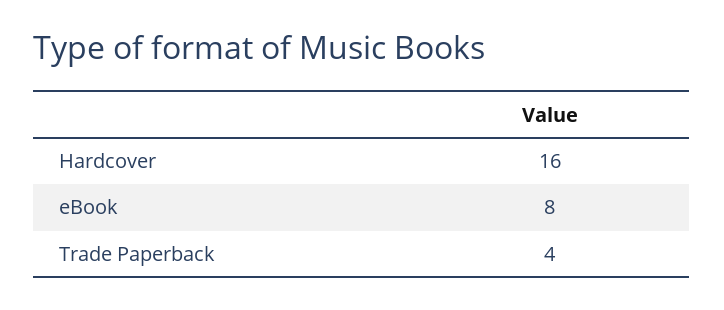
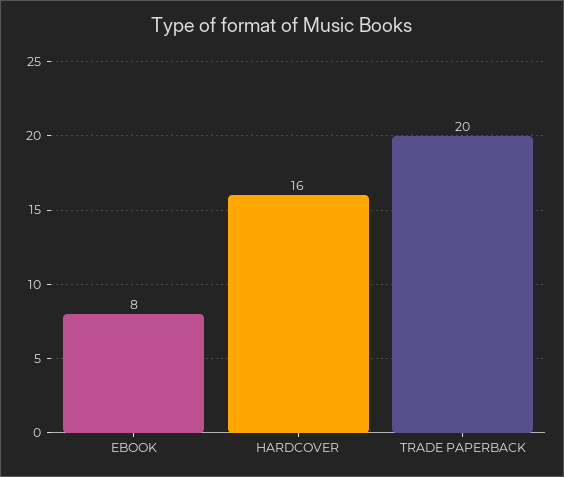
Trade Paperback: 4 -> 20

